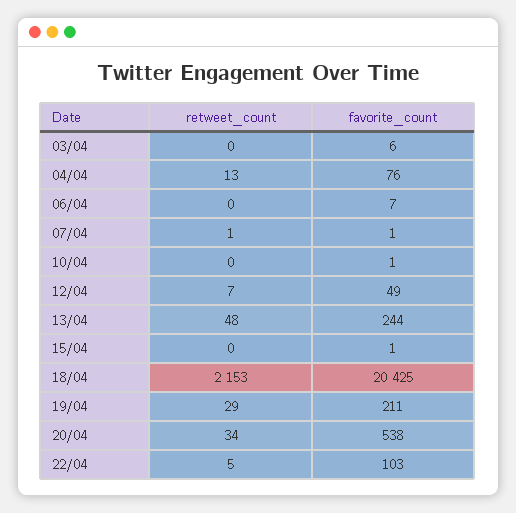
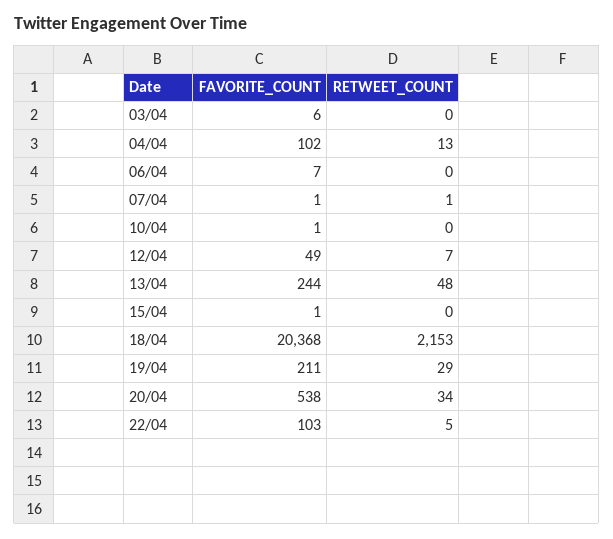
favorite_count, 04/04: 76 -> 102
favorite_count, 18/04: 20425 -> 20368

